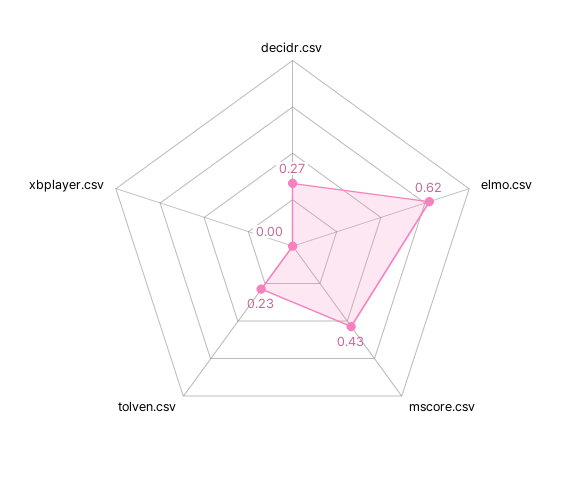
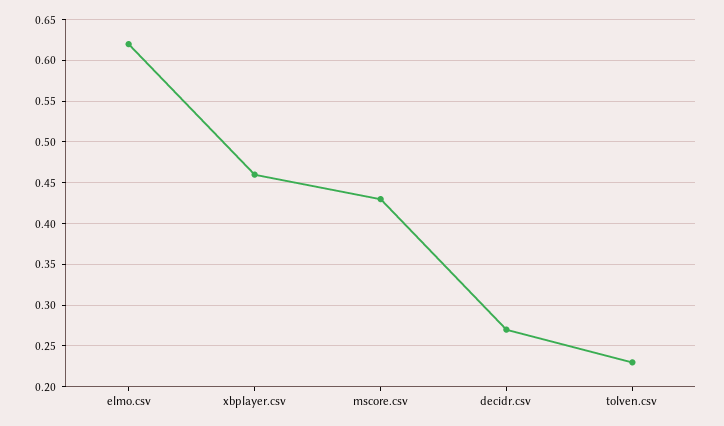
xbplayer.csv: 0 -> 0.46

